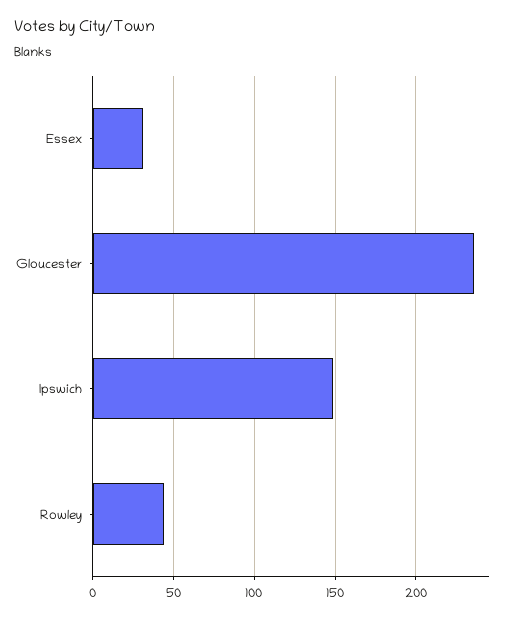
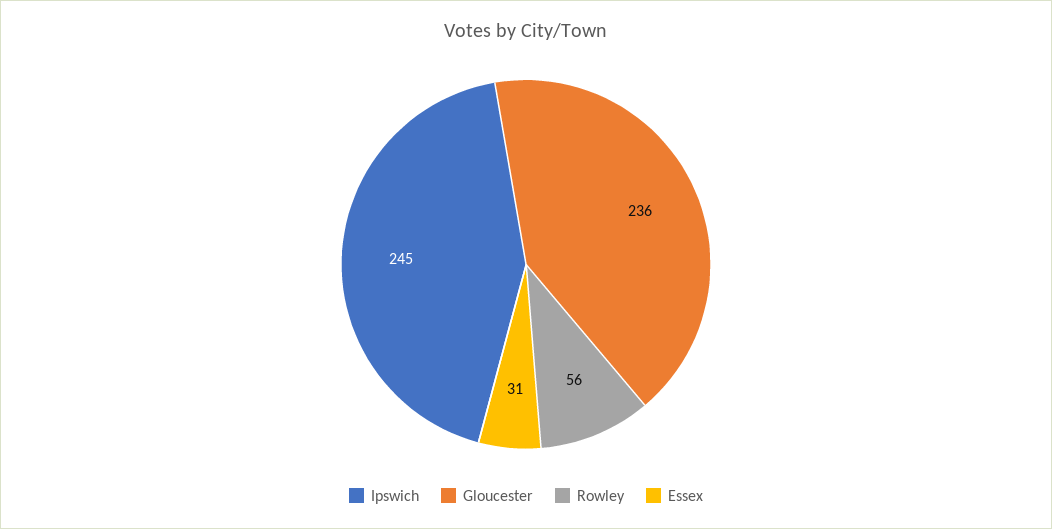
Ipswich: 150 -> 245
Rowley: 45 -> 56

